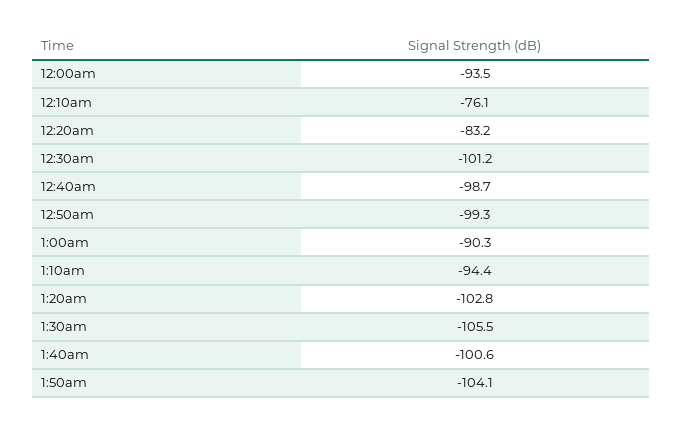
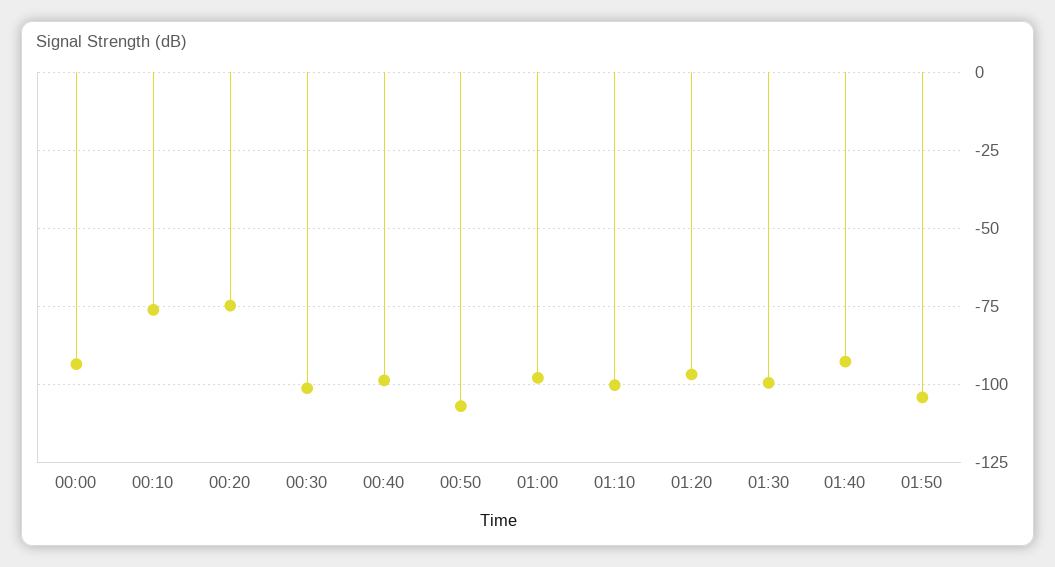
12:20am: -83.2 -> -75
12:50am: -99.3 -> -107.5
1:00am: -90.3 -> -97.5
1:10am: -94.4 -> -100
1:20am: -102.8 -> -97.5
1:30am: -105.5 -> -100
1:40am: -100.6 -> -92.5

